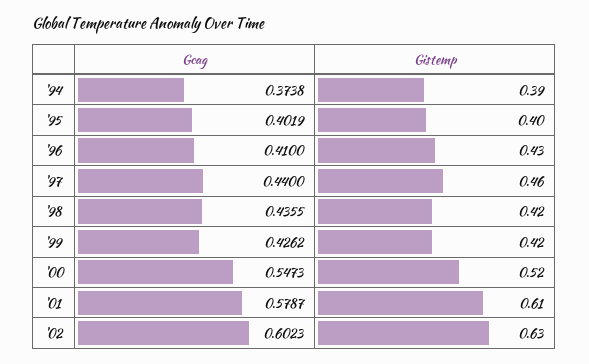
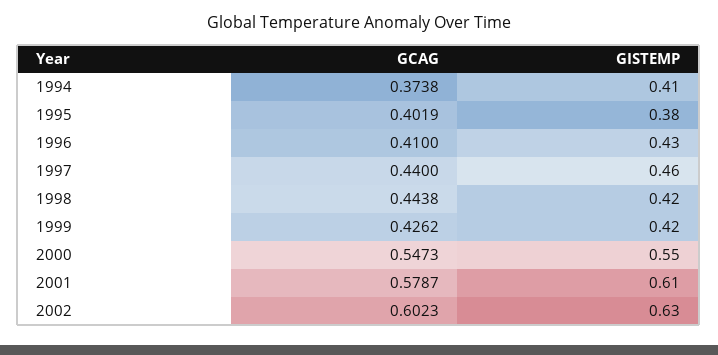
Gistemp, '94: 0.39 -> 0.41
Gistemp, '95: 0.4 -> 0.38
Gcag, '98: 0.4355 -> 0.4438
Gistemp, '00: 0.52 -> 0.55

